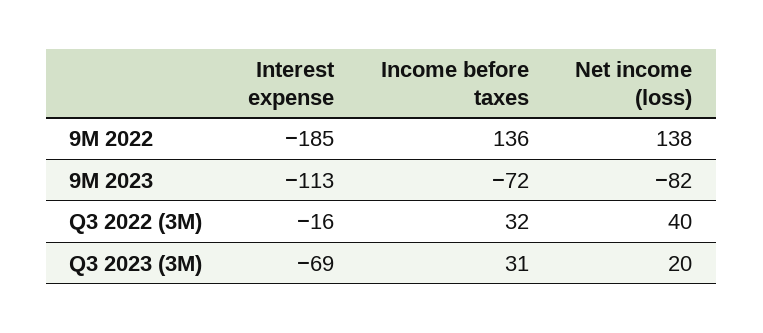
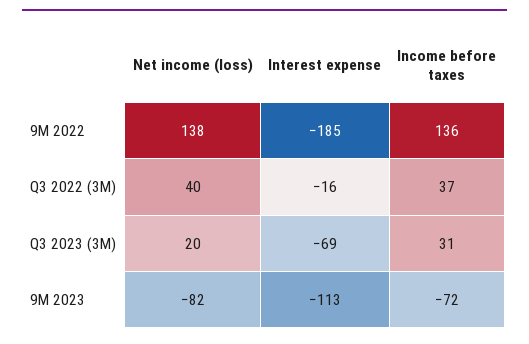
Income before taxes, Q3 2022 (3M): 32 -> 37

